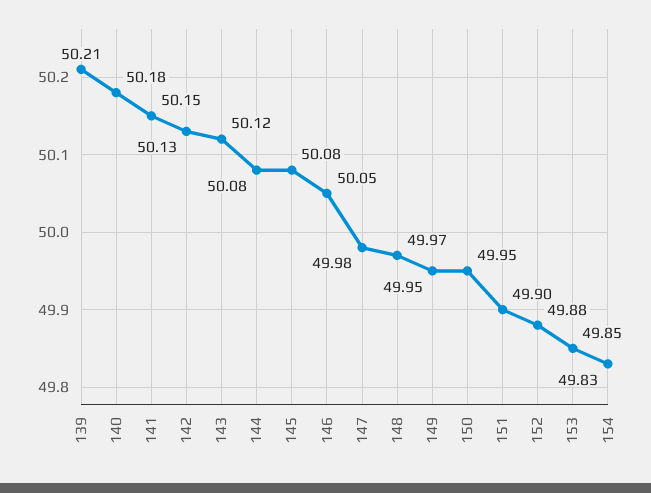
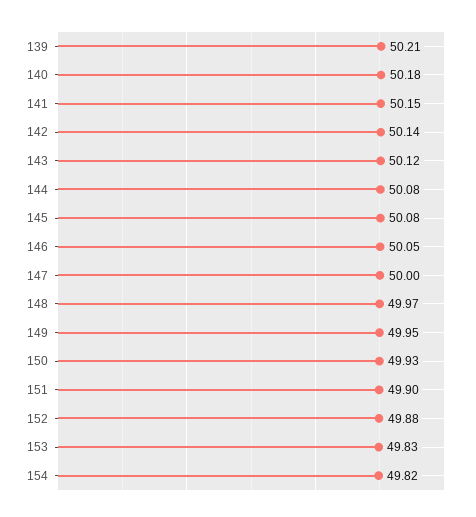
142: 50.13 -> 50.14
147: 49.98 -> 50
150: 49.95 -> 49.93
153: 49.85 -> 49.83
154: 49.83 -> 49.82

